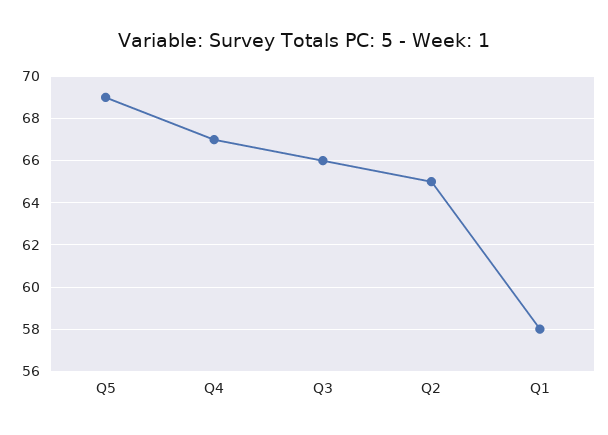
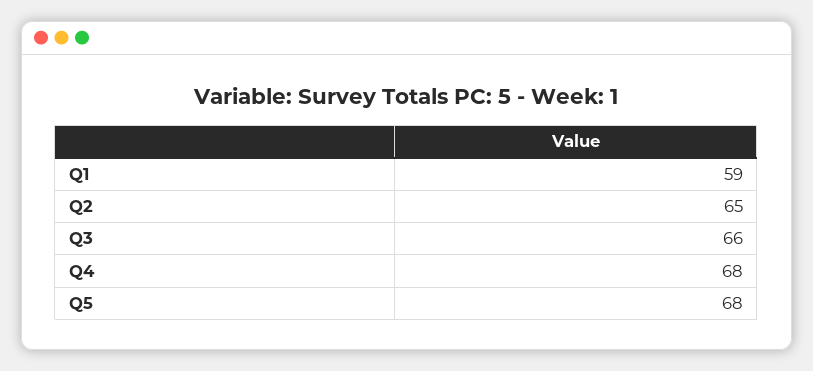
Q5: 69 -> 68
Q4: 67 -> 68
Q1: 58 -> 59

